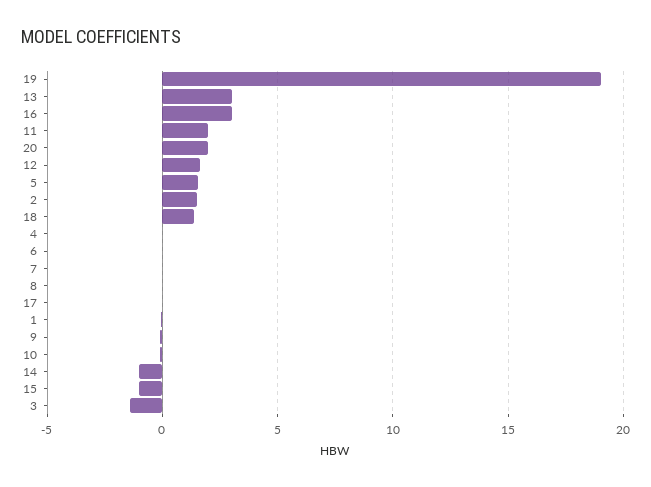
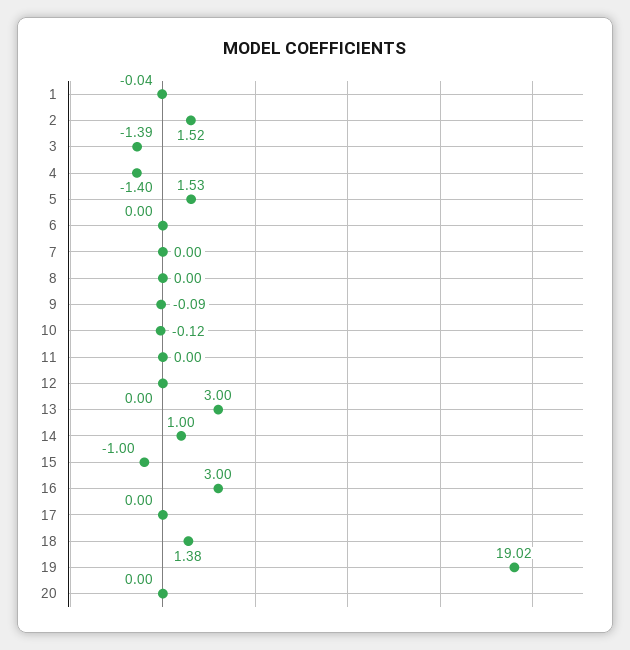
11: 2 -> 0
20: 2 -> 0
12: 1.5 -> 0
4: 0 -> -1.4
14: -1 -> 1

